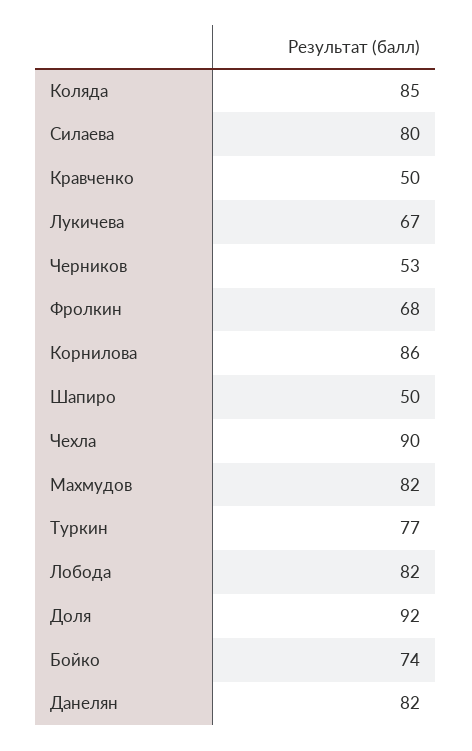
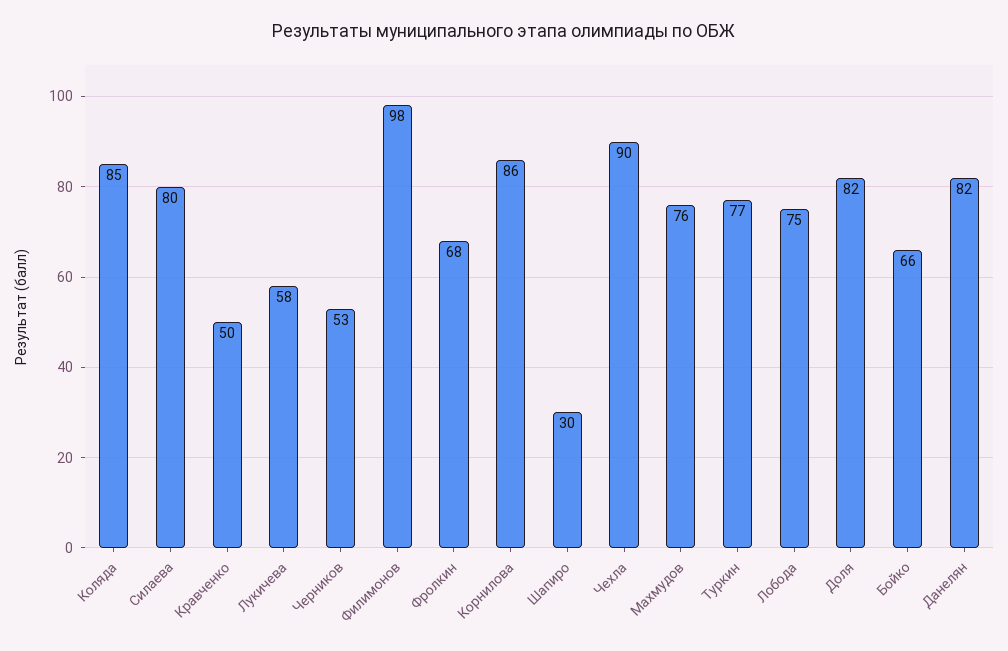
Лукичева: 67 -> 58
Шапиро: 50 -> 30
Махмудов: 82 -> 76
Лобода: 82 -> 75
Доля: 92 -> 82
Бойко: 74 -> 66
Филимонов: none -> 98

